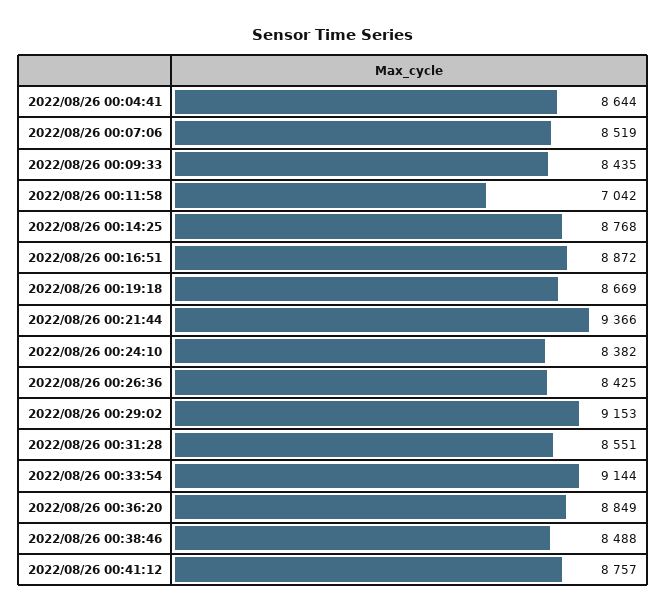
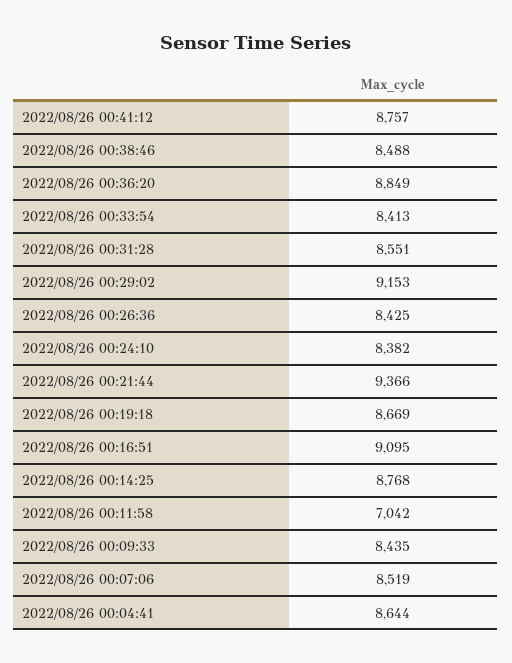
2022/08/26 00:16:51: 8872 -> 9095
2022/08/26 00:33:54: 9144 -> 8413

